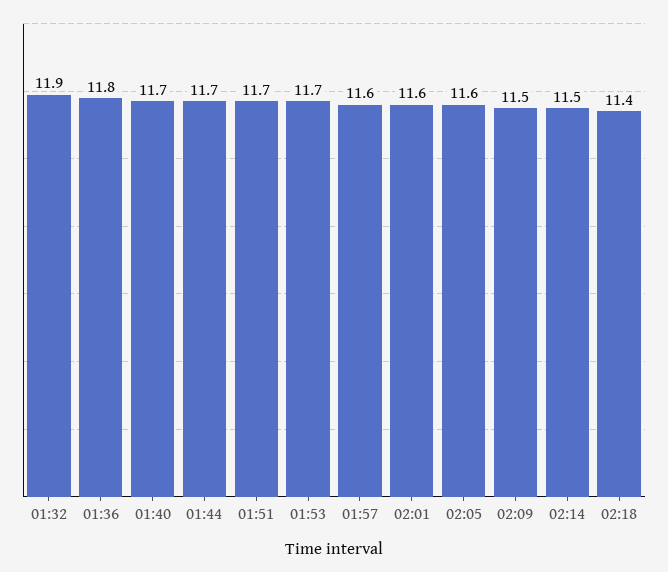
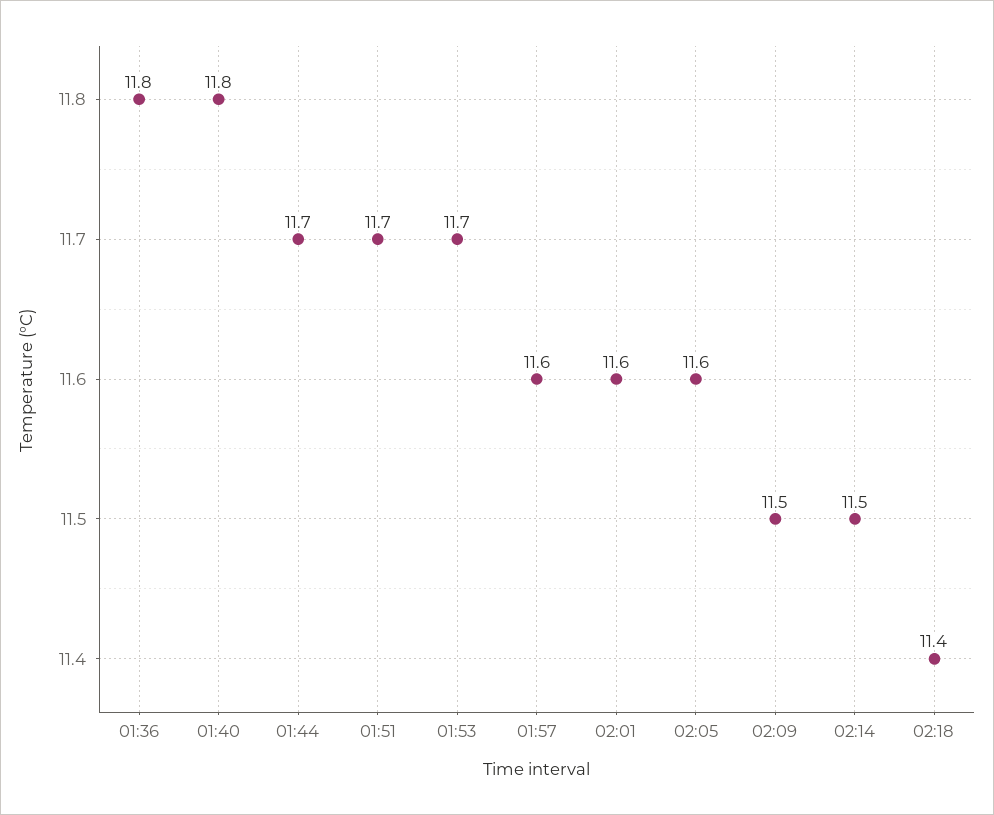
01:32: 11.9 -> none
01:40: 11.7 -> 11.8

